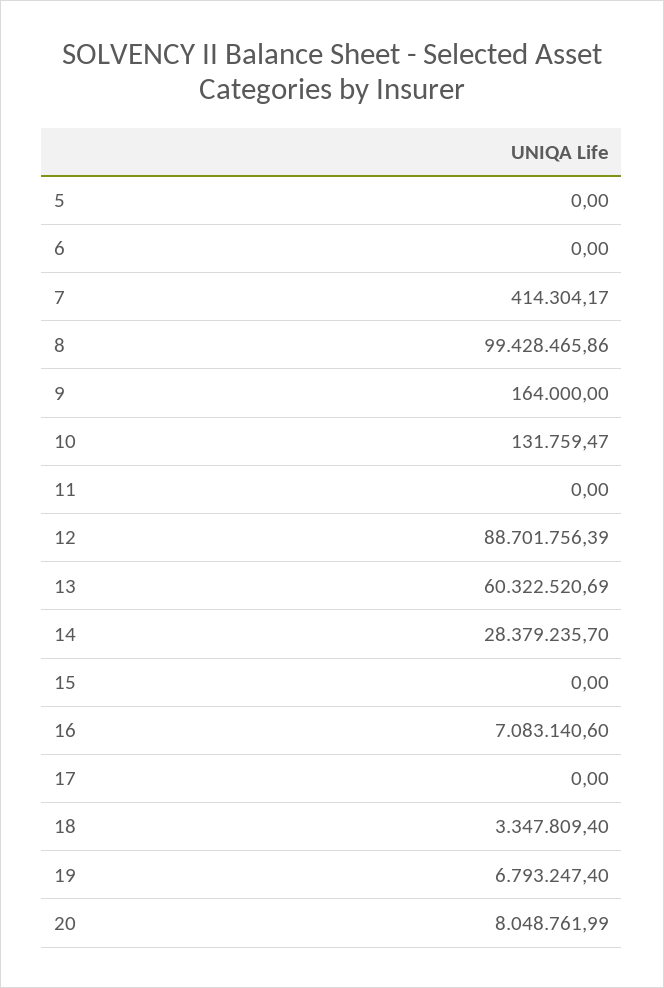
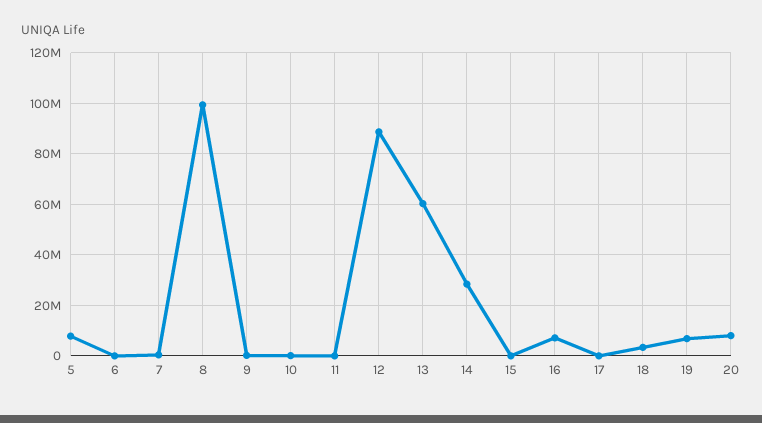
5: 0 -> 7500000

